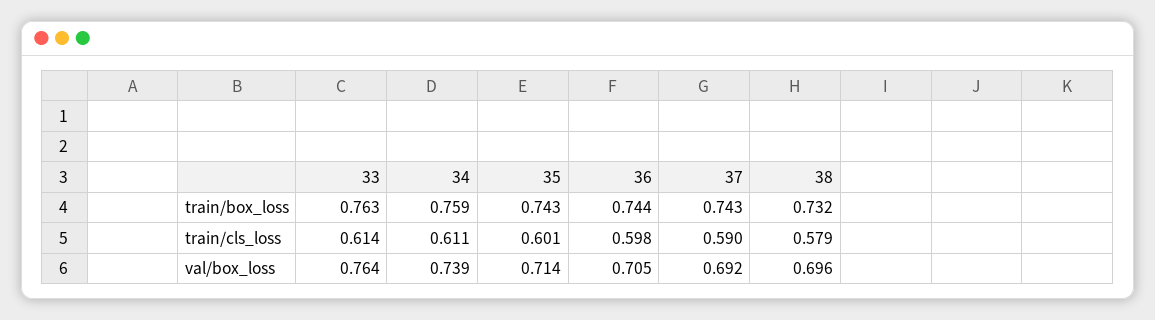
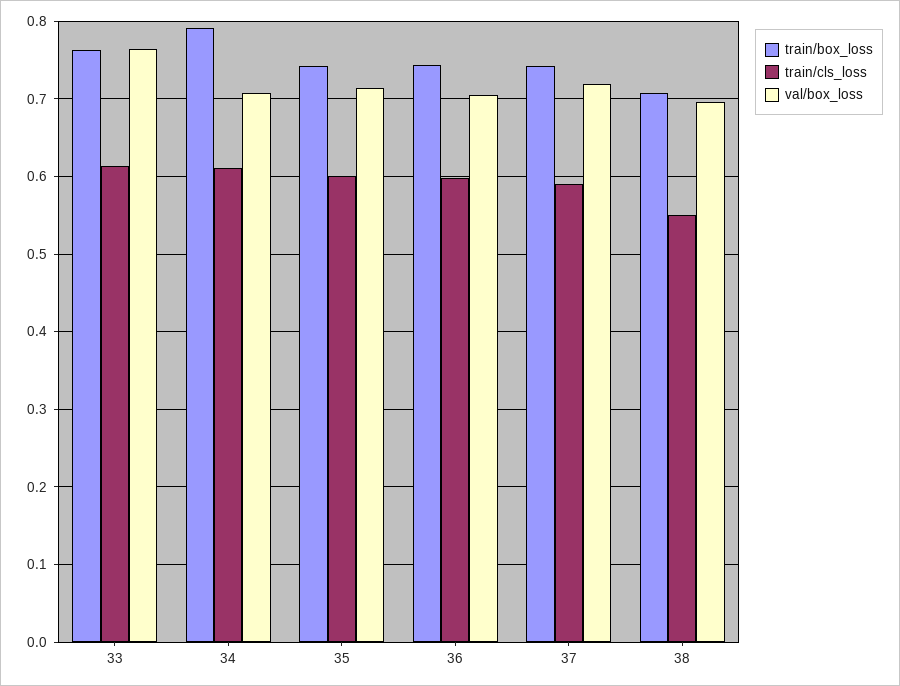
train/box_loss, 34: 0.759 -> 0.79
train/box_loss, 38: 0.732 -> 0.71
train/cls_loss, 38: 0.579 -> 0.55
val/box_loss, 34: 0.739 -> 0.71
val/box_loss, 37: 0.692 -> 0.72

